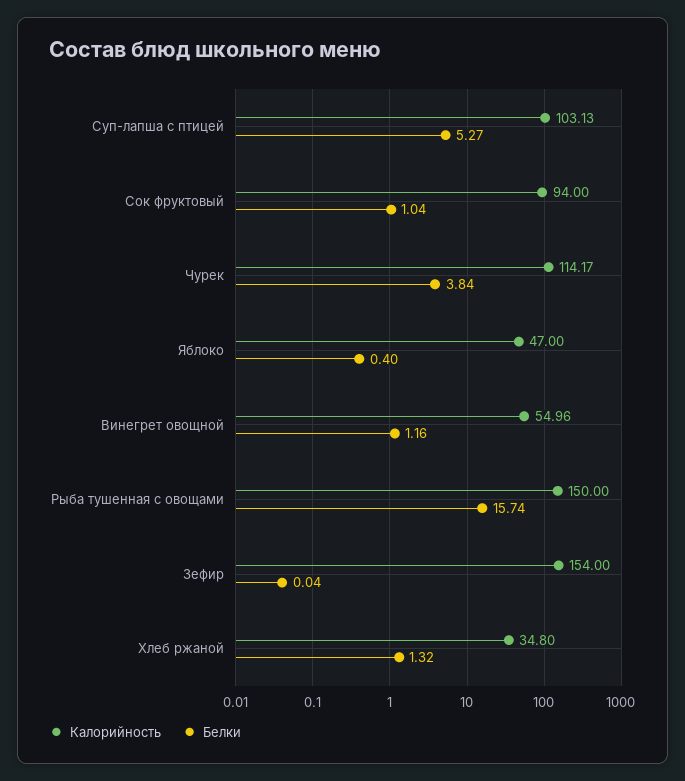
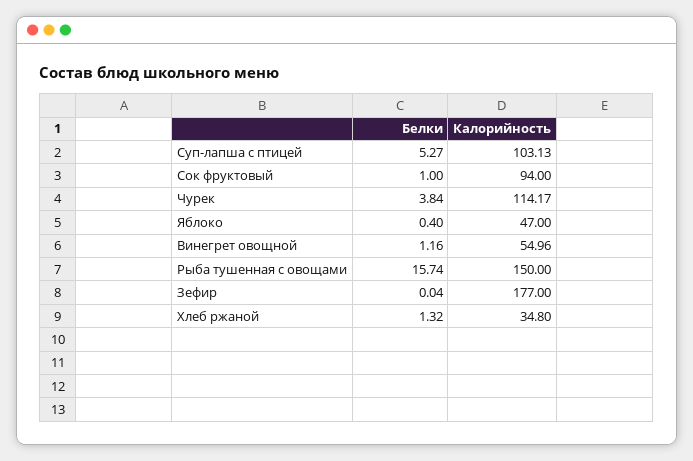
Белки, Сок фруктовый: 1.04 -> 1
Калорийность, Зефир: 154 -> 177

